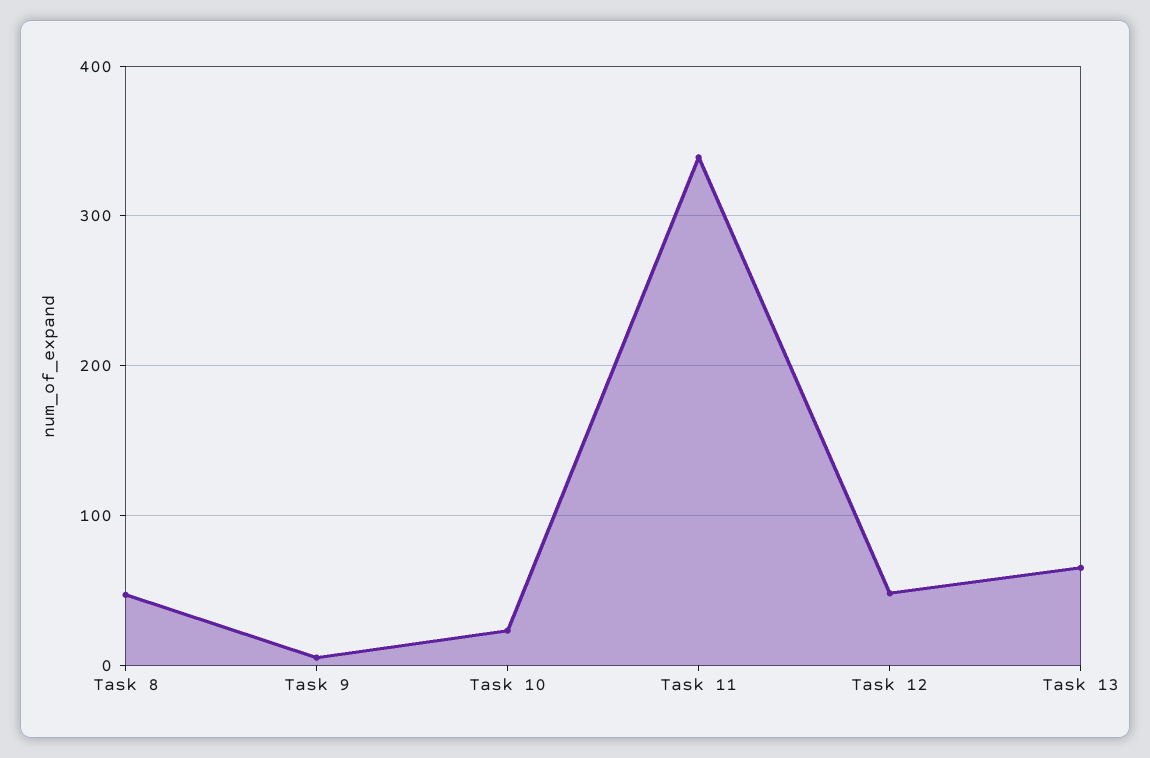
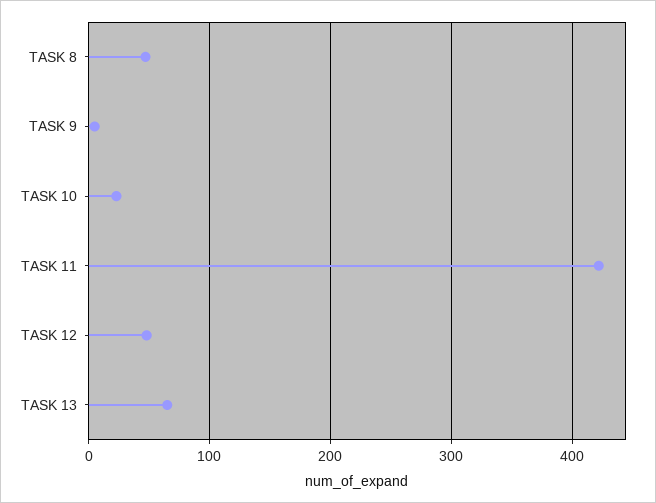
Task 11: 340 -> 420

